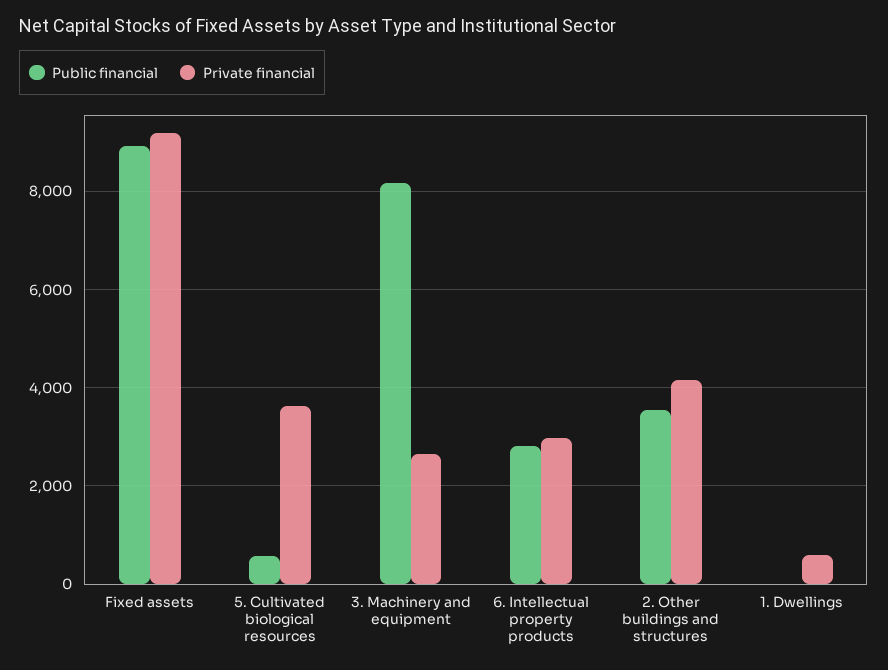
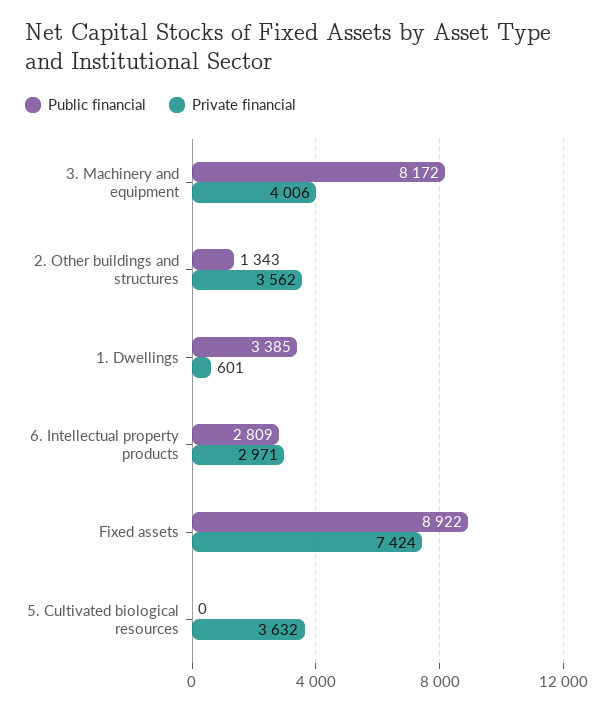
Private financial, Fixed assets: 9200 -> 7424
Public financial, 5. Cultivated biological resources: 600 -> 0
Private financial, 3. Machinery and equipment: 2600 -> 4006
Public financial, 2. Other buildings and structures: 3600 -> 1343
Private financial, 2. Other buildings and structures: 4200 -> 3562
Public financial, 1. Dwellings: 0 -> 3385

